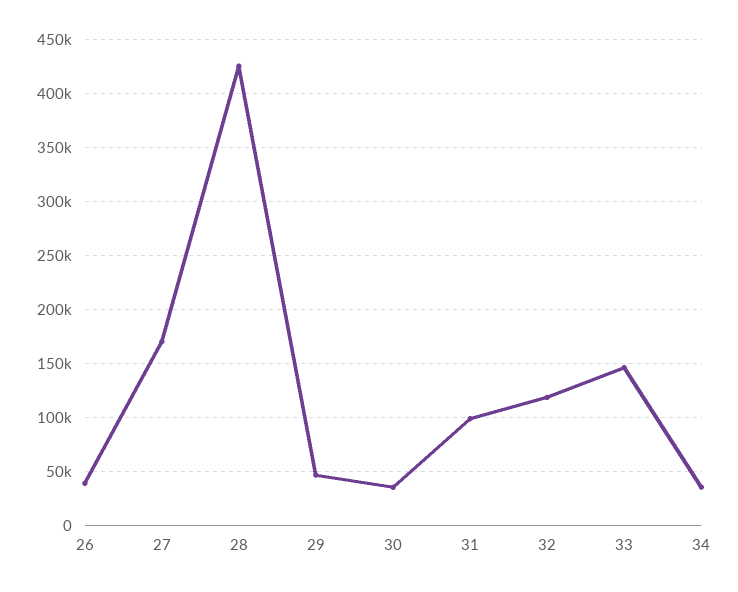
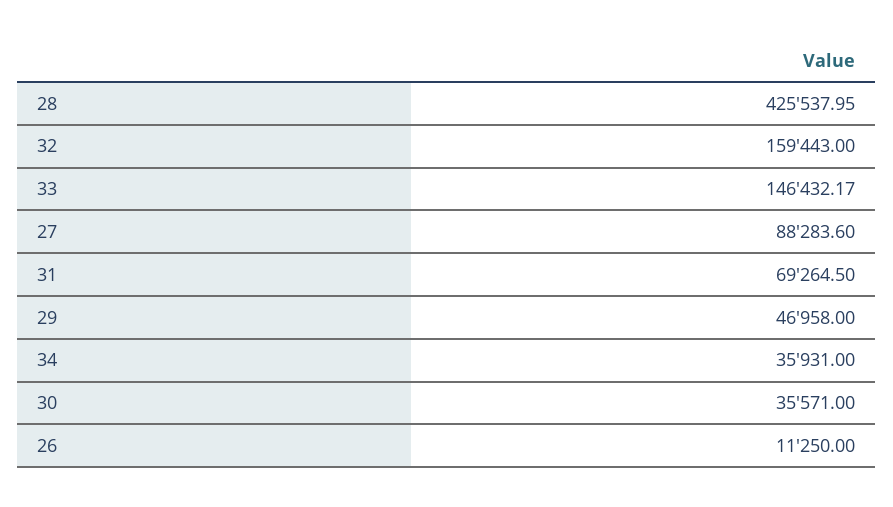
26: 40000 -> 11250
27: 170000 -> 88283.6
31: 100000 -> 69264.5
32: 120000 -> 159443

